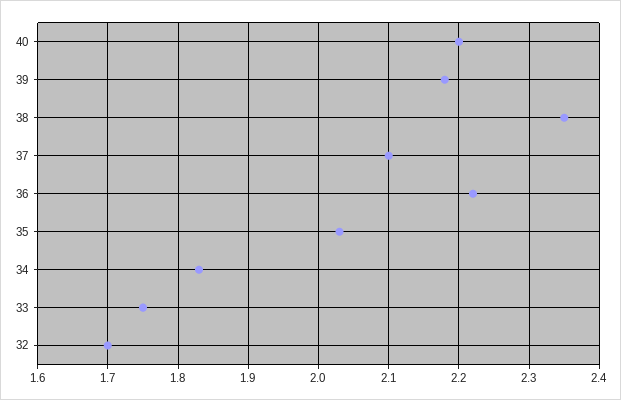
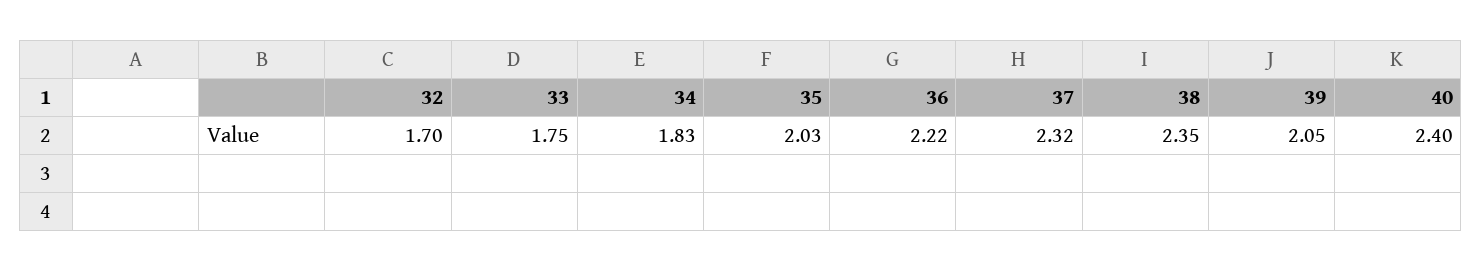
40: 2.2 -> 2.4
39: 2.18 -> 2.05
37: 2.1 -> 2.32

